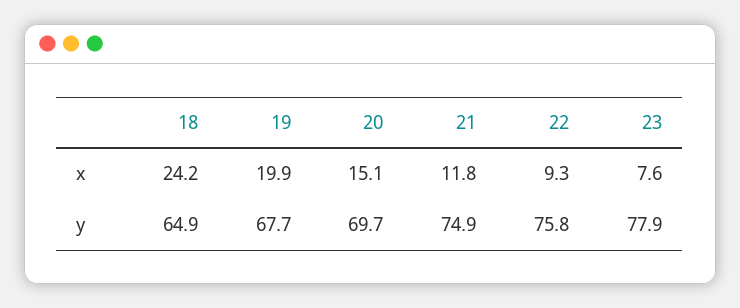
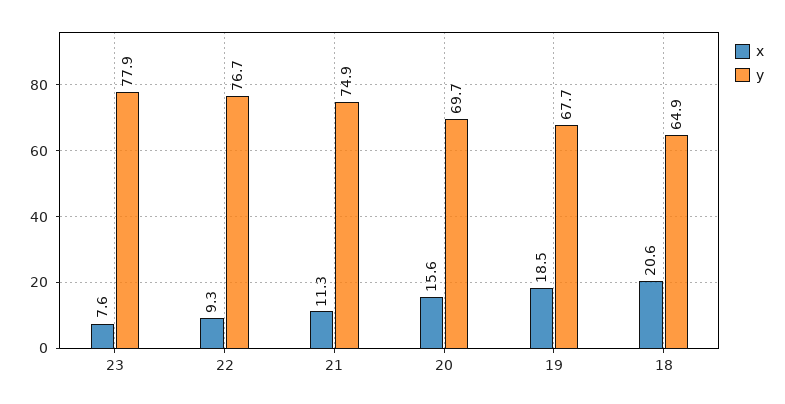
x, 18: 24.2 -> 20.6
x, 19: 19.9 -> 18.5
x, 20: 15.1 -> 15.6
x, 21: 11.8 -> 11.3
y, 22: 75.8 -> 76.7

